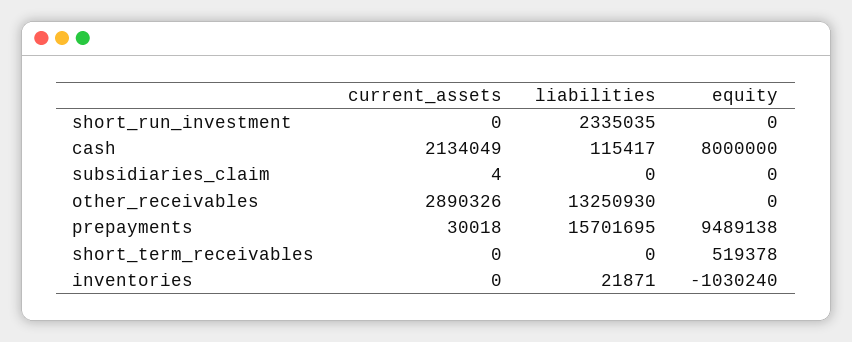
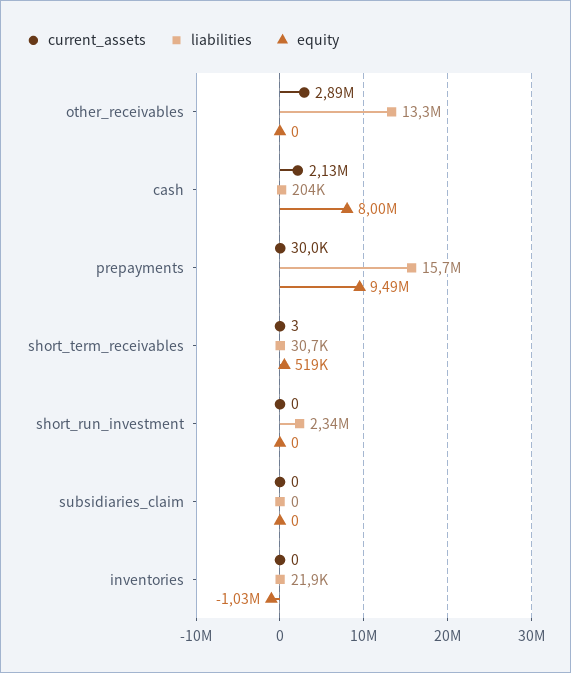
liabilities, cash: 115417 -> 204000
current_assets, subsidiaries_claim: 4 -> 0
current_assets, short_term_receivables: 0 -> 3
liabilities, short_term_receivables: 0 -> 30700

